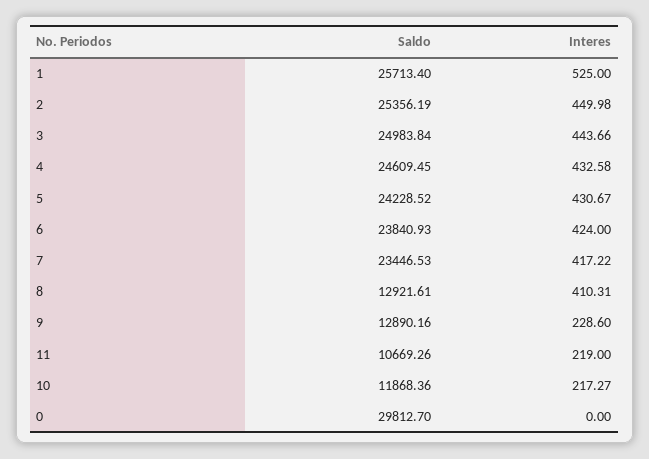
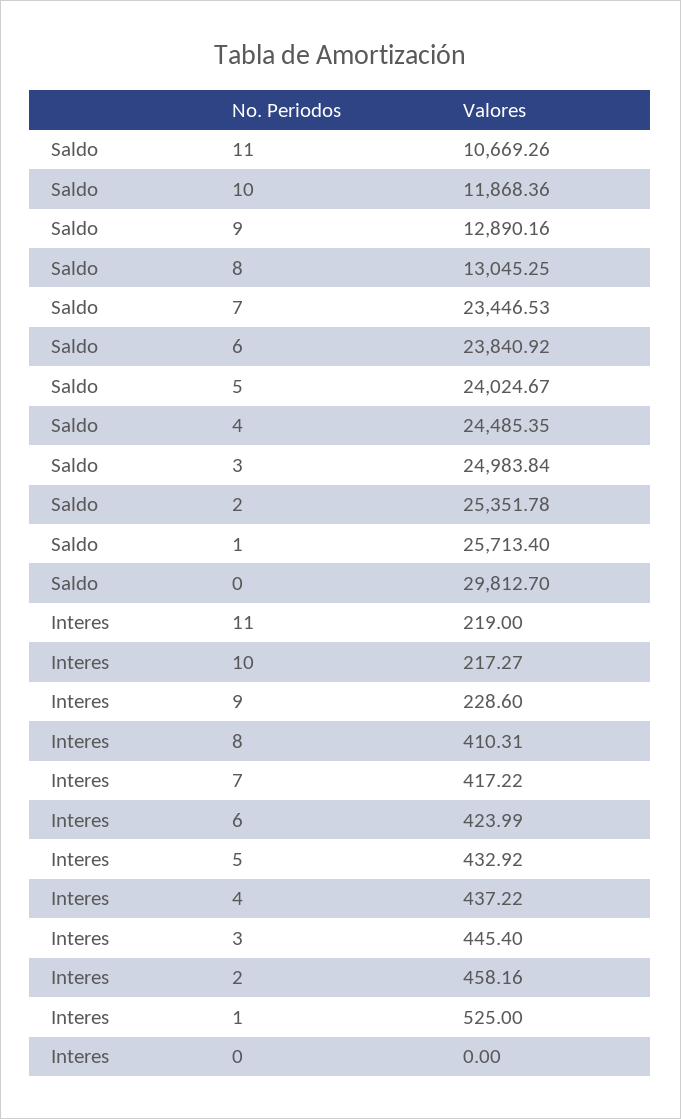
Saldo, 2: 25356.19 -> 25351.78
Interes, 2: 449.98 -> 458.16
Interes, 3: 443.66 -> 445.4
Saldo, 4: 24609.45 -> 24485.35
Interes, 4: 432.58 -> 437.22
Saldo, 5: 24228.52 -> 24024.67
Interes, 5: 430.67 -> 432.92
Saldo, 6: 23840.93 -> 23840.92
Interes, 6: 424 -> 423.99
Saldo, 8: 12921.61 -> 13045.25

